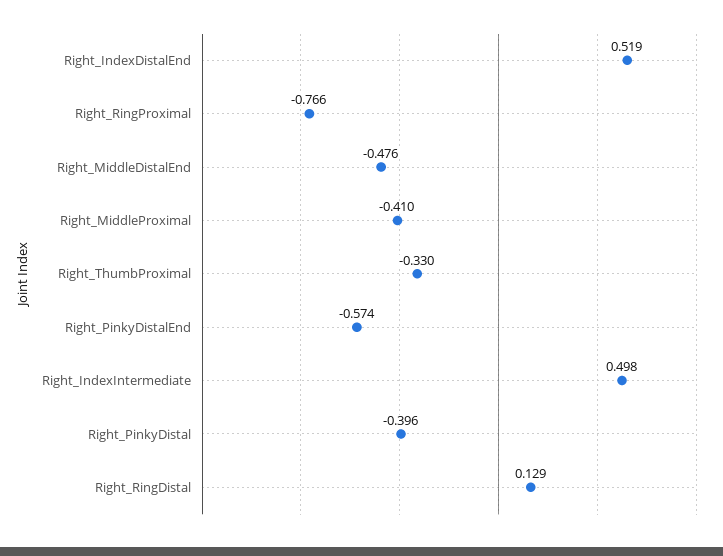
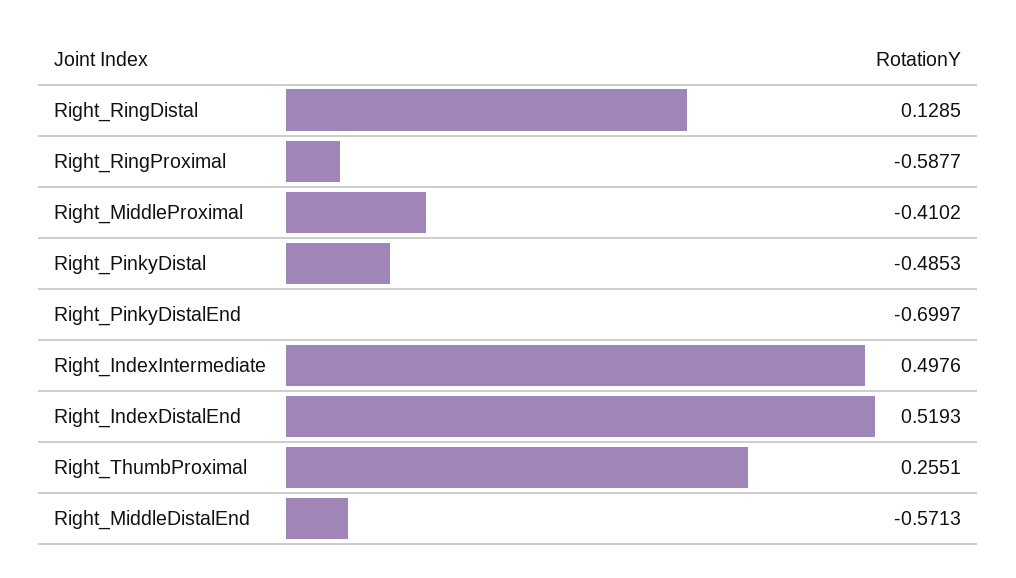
Right_RingProximal: -0.766 -> -0.5877
Right_MiddleDistalEnd: -0.476 -> -0.5713
Right_ThumbProximal: -0.33 -> 0.2551
Right_PinkyDistalEnd: -0.574 -> -0.6997
Right_PinkyDistal: -0.396 -> -0.4853

